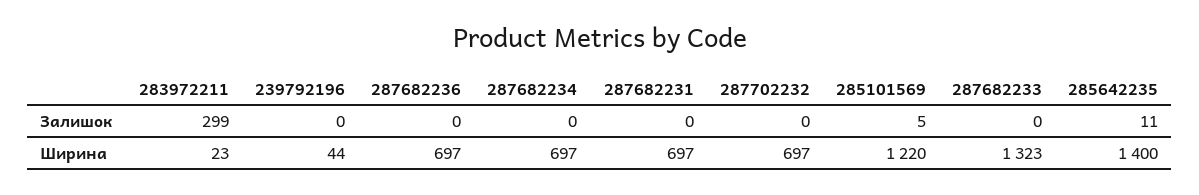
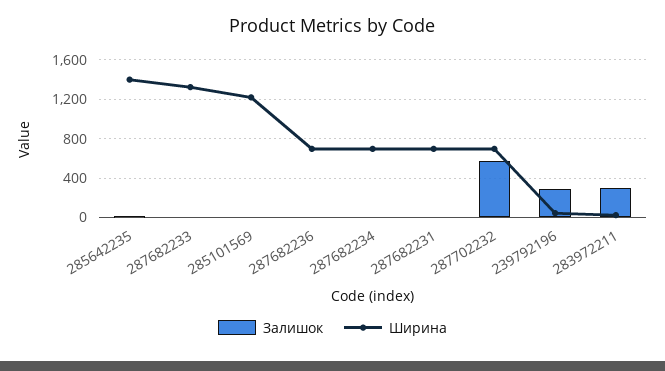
Залишок, 239792196: 0 -> 300
Залишок, 287702232: 0 -> 600

